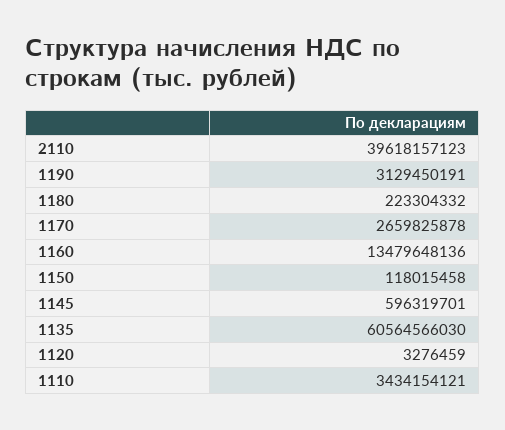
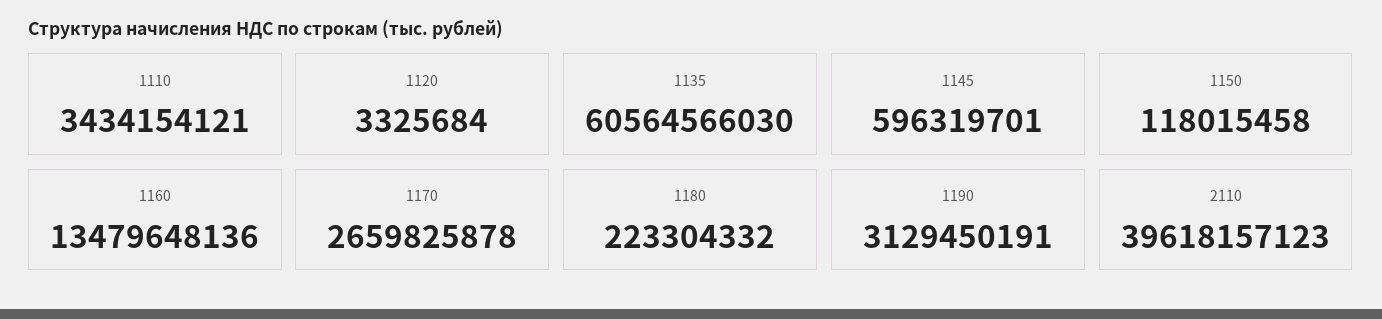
1120: 3276459 -> 3325684

